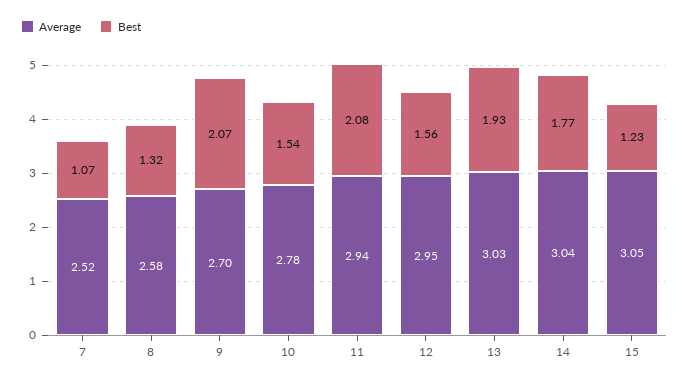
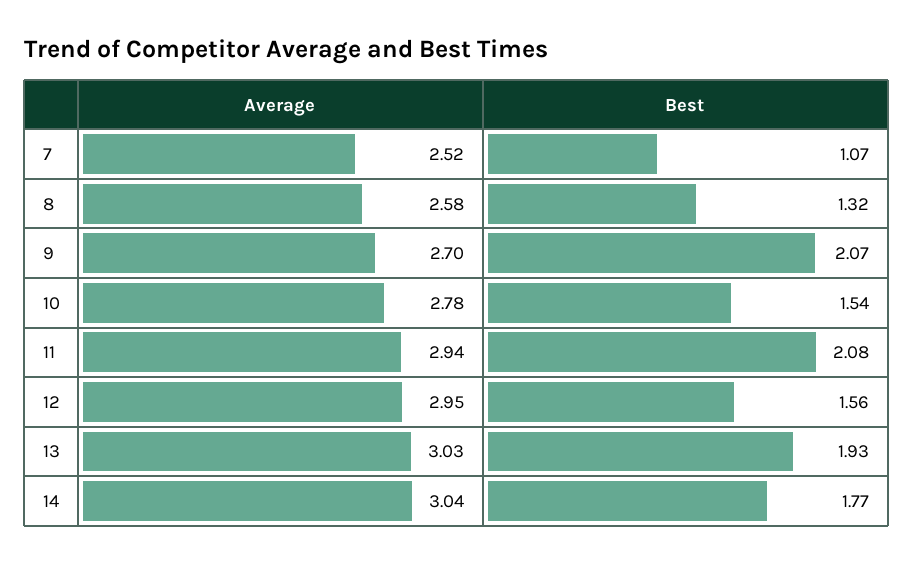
Average, 15: 3.05 -> none
Best, 15: 1.23 -> none

